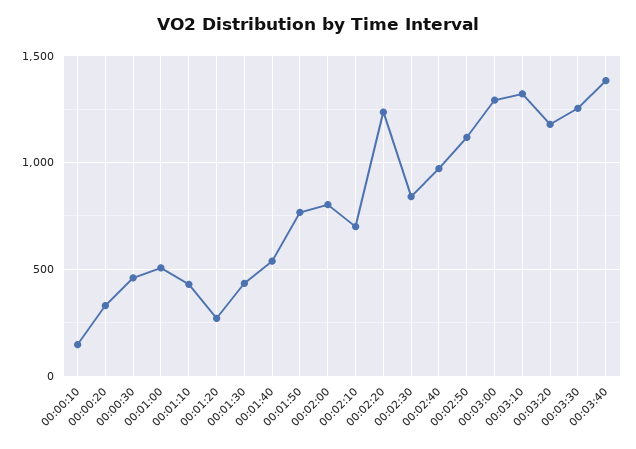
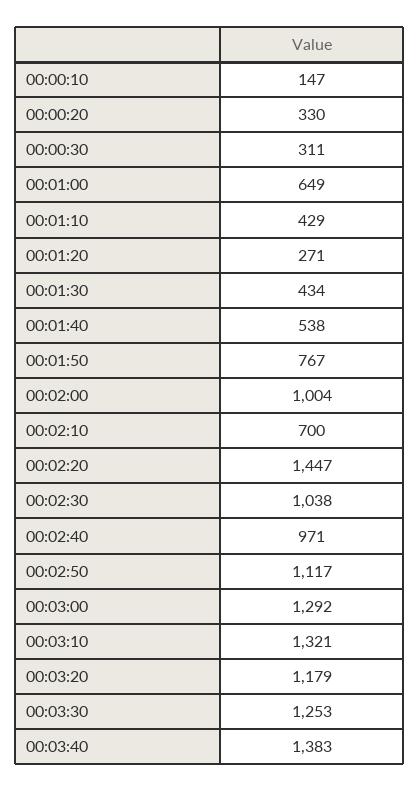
00:00:30: 450 -> 311
00:01:00: 500 -> 649
00:02:00: 800 -> 1004
00:02:20: 1250 -> 1447
00:02:30: 850 -> 1038

